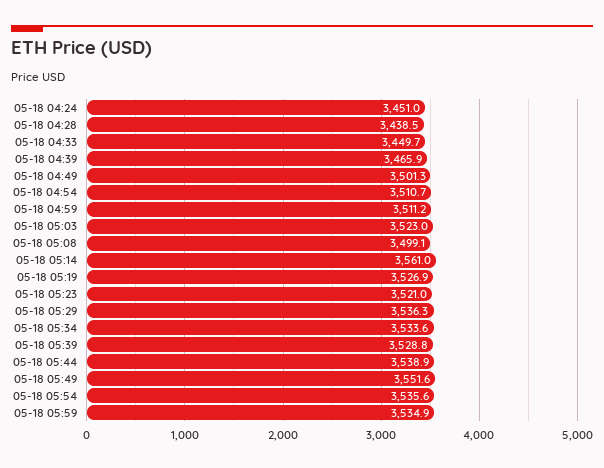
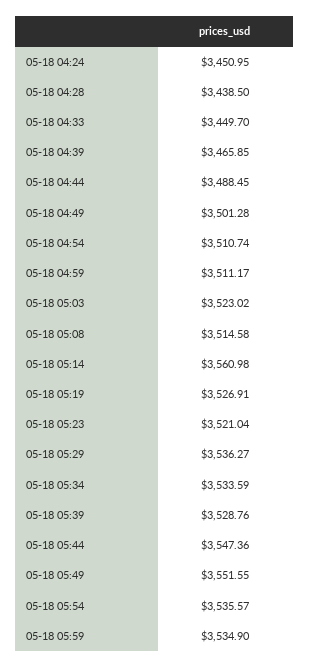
05-18 05:08: 3499.1 -> 3514.58
05-18 05:44: 3538.9 -> 3547.36
05-18 04:44: none -> 3488.45

